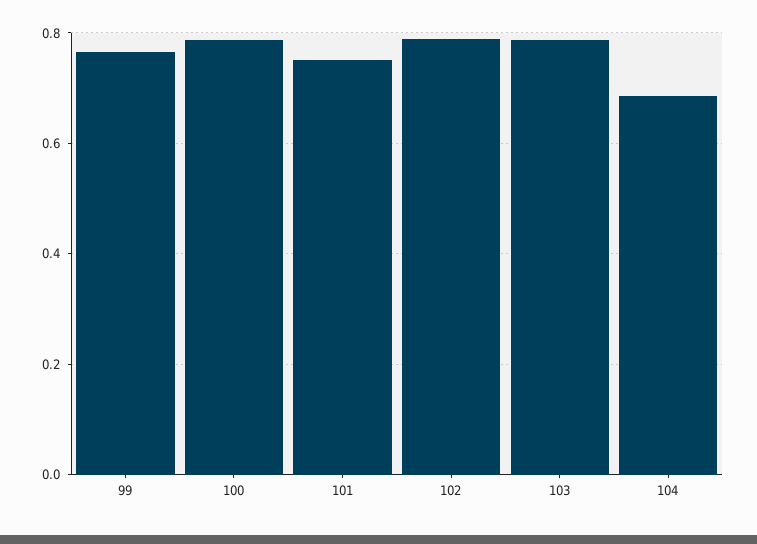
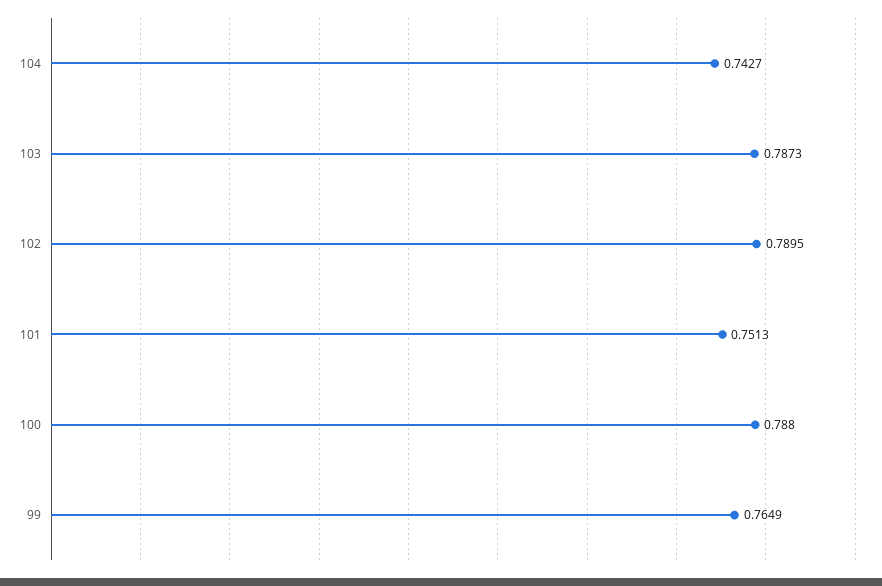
104: 0.68 -> 0.7427

